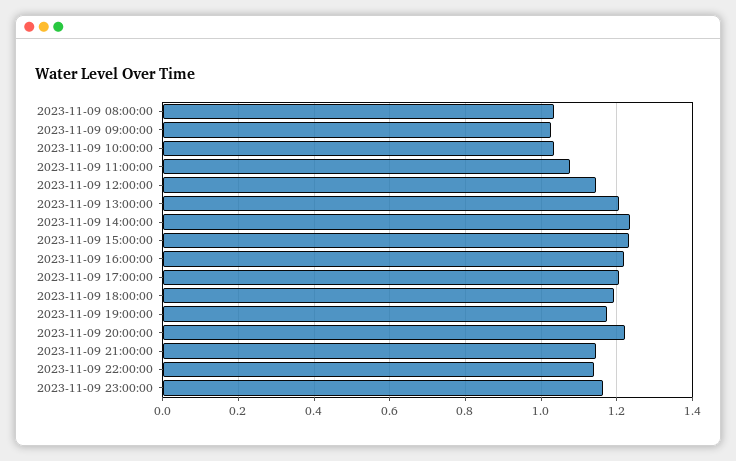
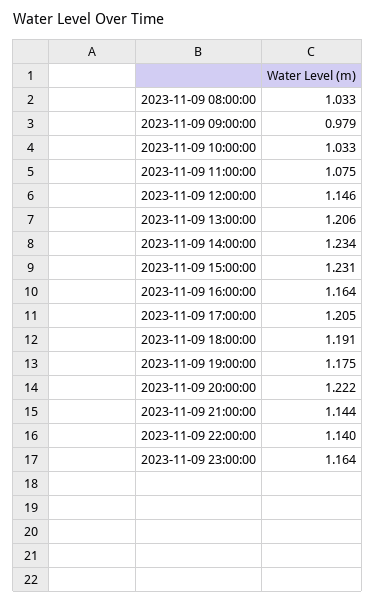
2023-11-09 09:00:00: 1.02 -> 0.979
2023-11-09 16:00:00: 1.22 -> 1.164

